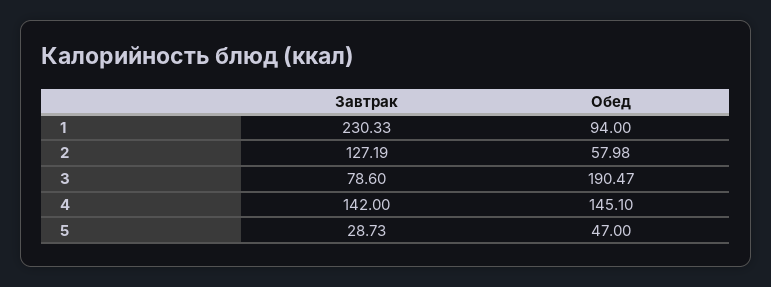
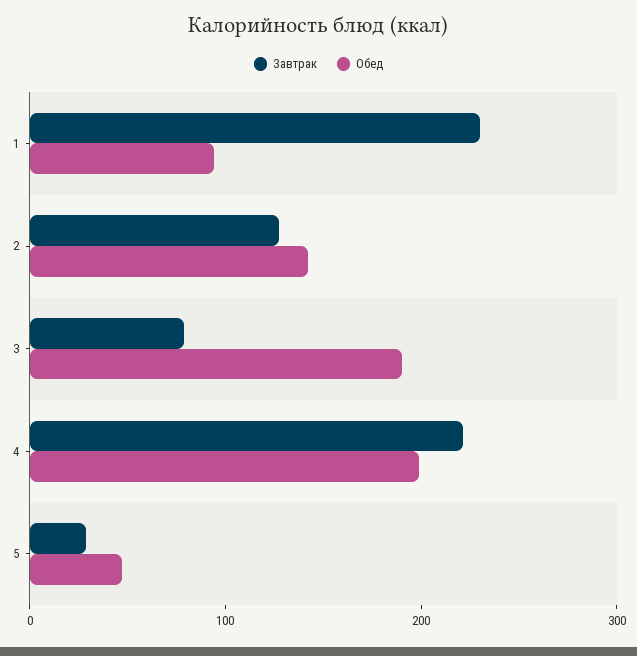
Обед, 2: 57.98 -> 140
Завтрак, 4: 142 -> 220
Обед, 4: 145.1 -> 200

